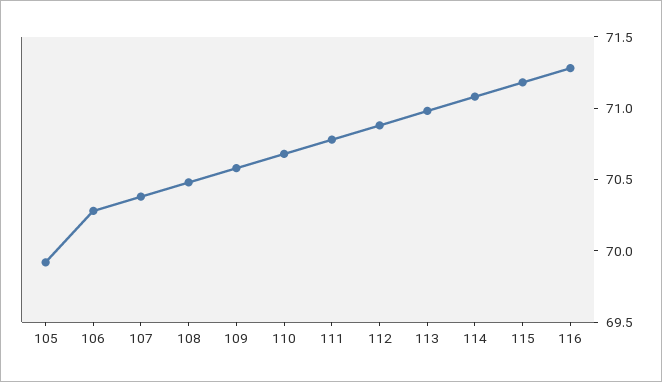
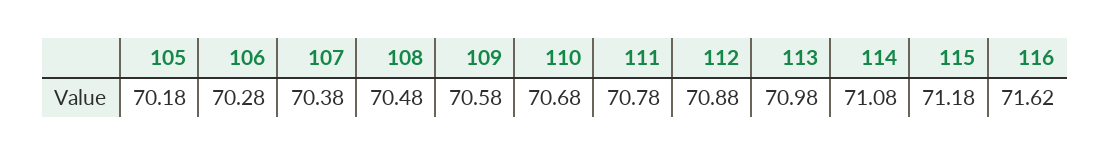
105: 69.9 -> 70.18
116: 71.3 -> 71.62

